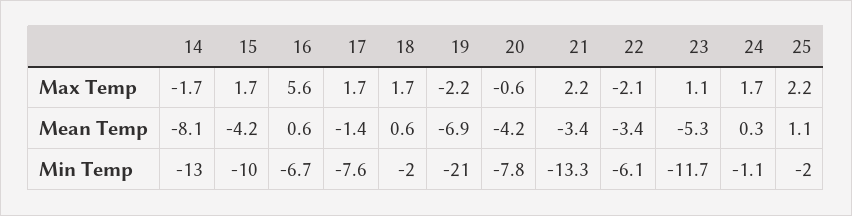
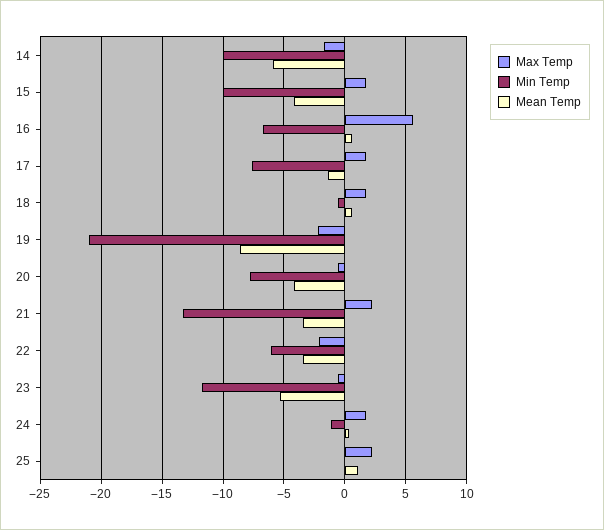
Max Temp, 23: 1.1 -> -0.5
Mean Temp, 14: -8.1 -> -6
Mean Temp, 19: -6.9 -> -8.5
Min Temp, 14: -13 -> -10
Min Temp, 18: -2 -> -0.5
Min Temp, 25: -2 -> 0

